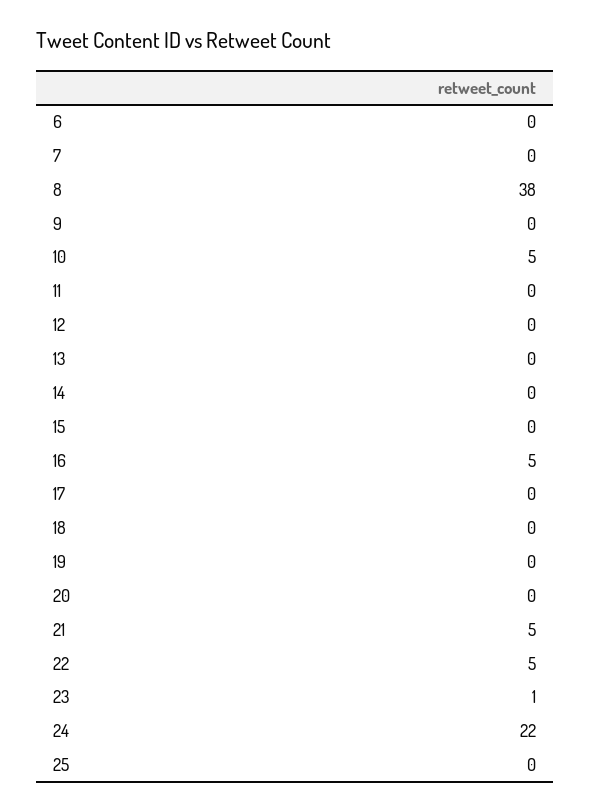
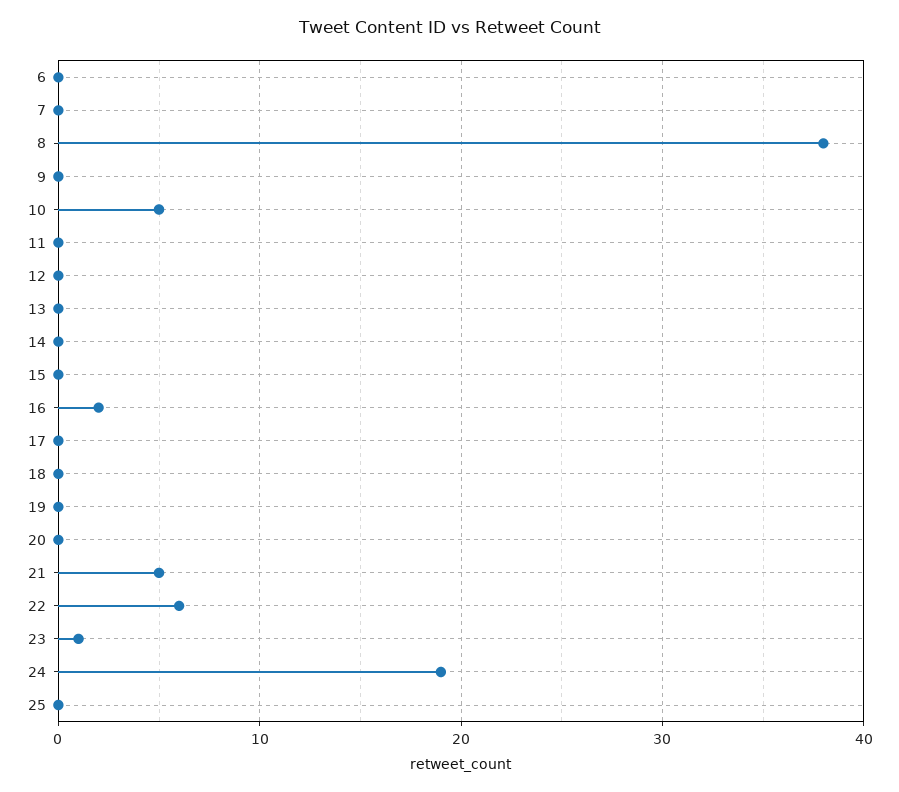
16: 5 -> 2
22: 5 -> 6
24: 22 -> 19

